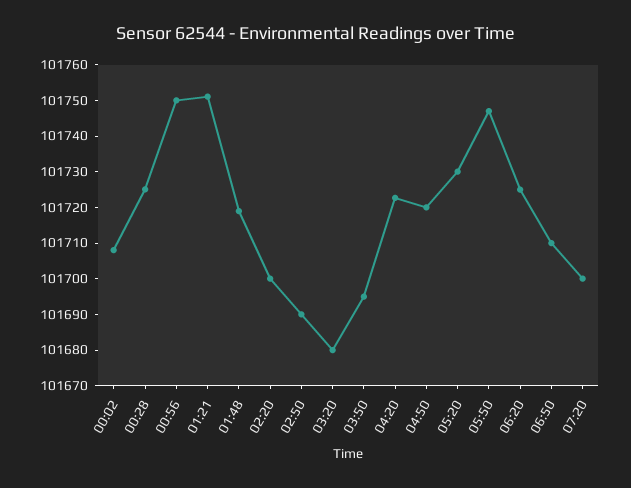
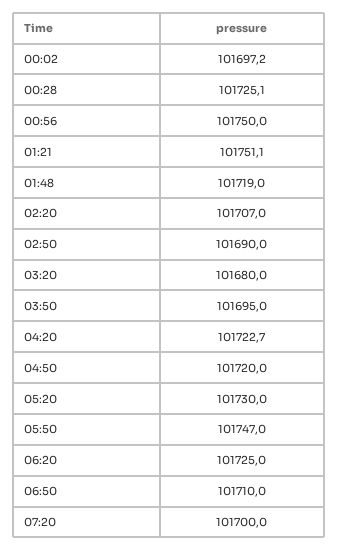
00:02: 101707.5 -> 101697.2
02:20: 101700 -> 101707

